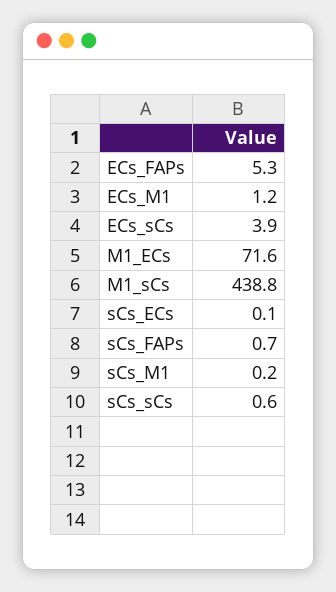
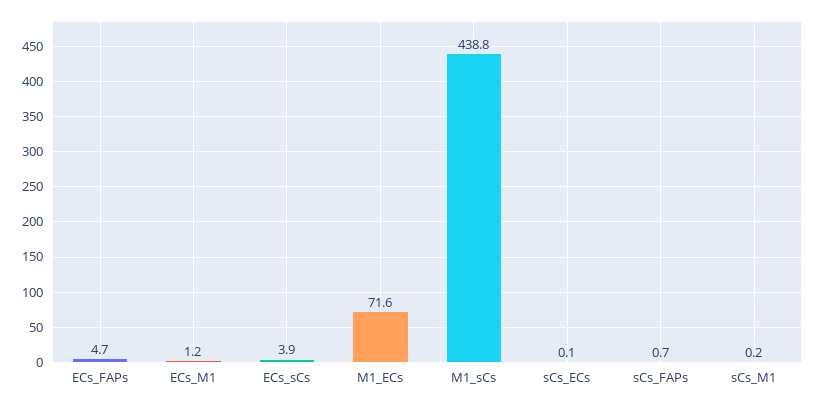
ECs_FAPs: 5.3 -> 4.7
sCs_sCs: 0.6 -> none

